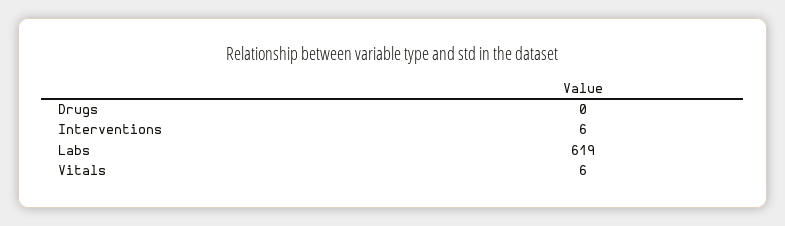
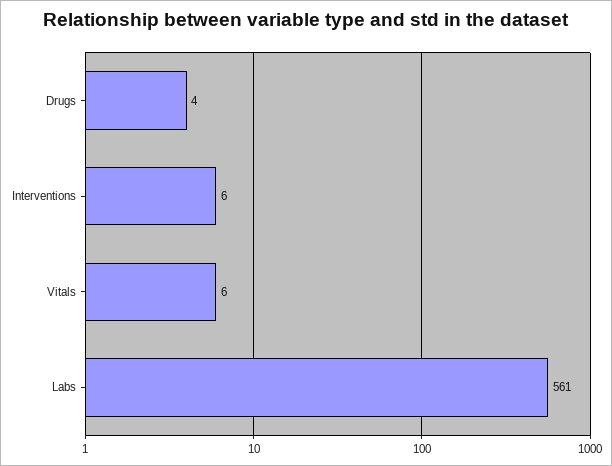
Drugs: 0 -> 4
Labs: 619 -> 561

